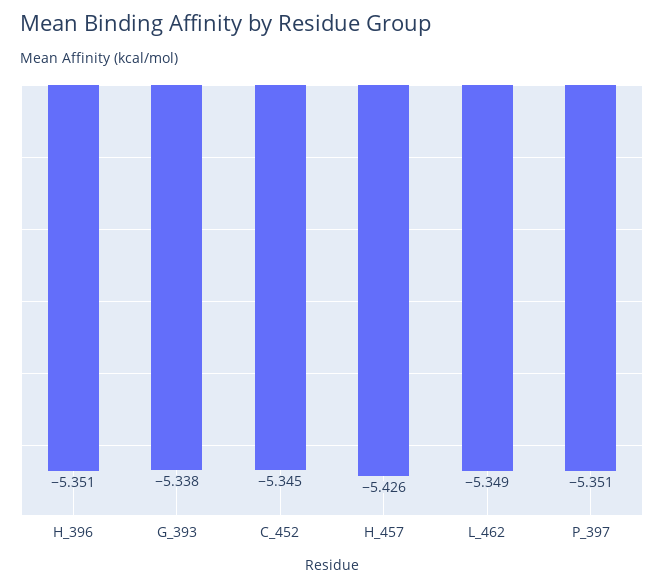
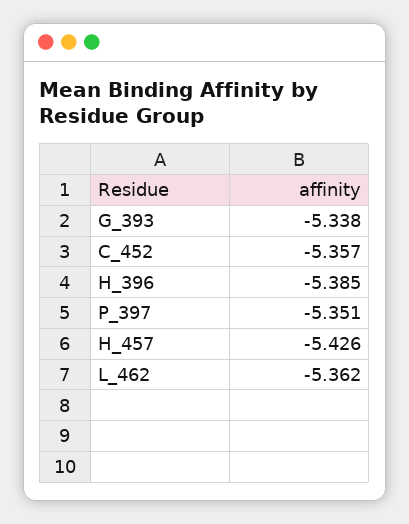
H_396: -5.351 -> -5.385
C_452: -5.345 -> -5.357
L_462: -5.349 -> -5.362

